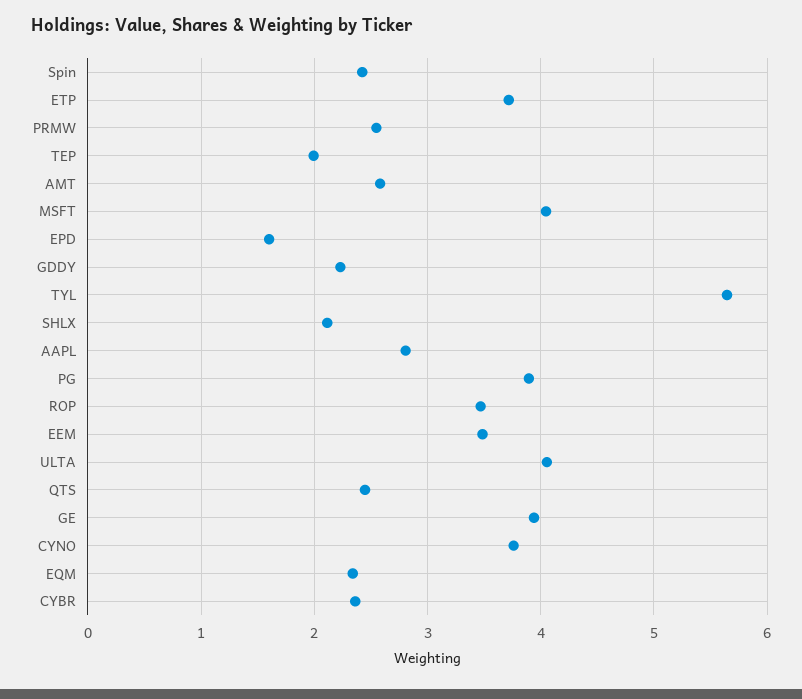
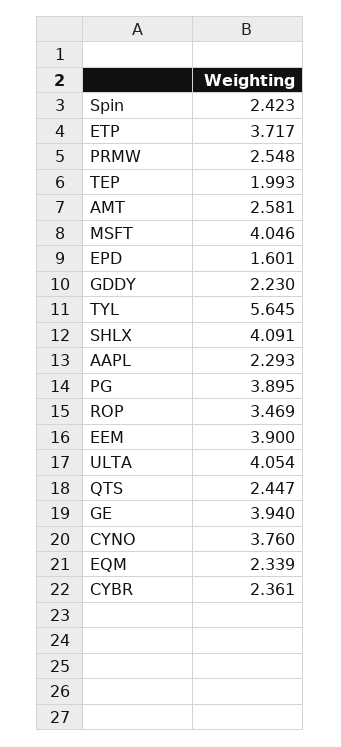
SHLX: 2.1 -> 4.091
AAPL: 2.8 -> 2.293
EEM: 3.5 -> 3.9

